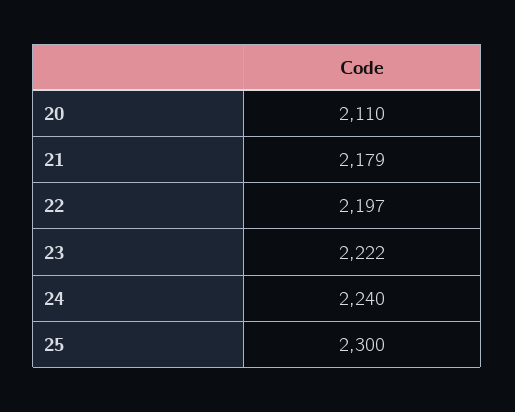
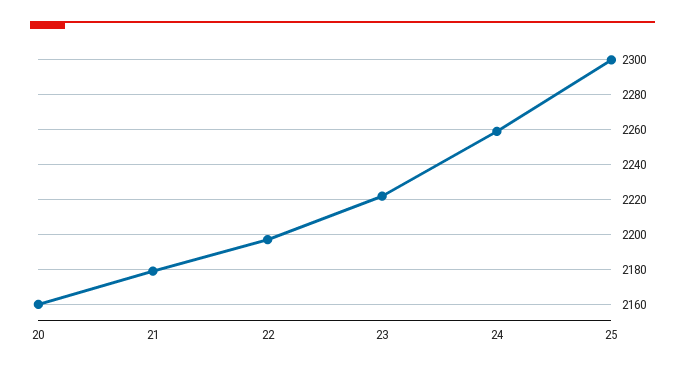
20: 2110 -> 2160
24: 2240 -> 2260

